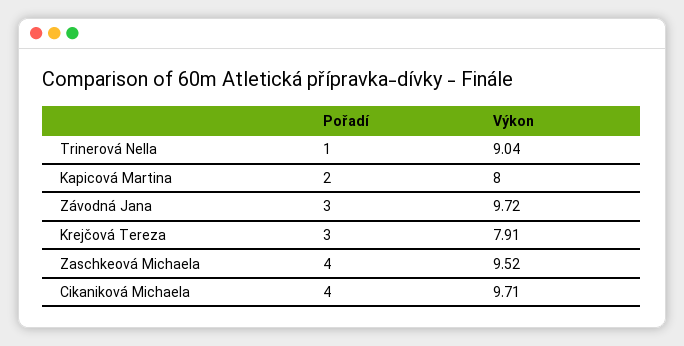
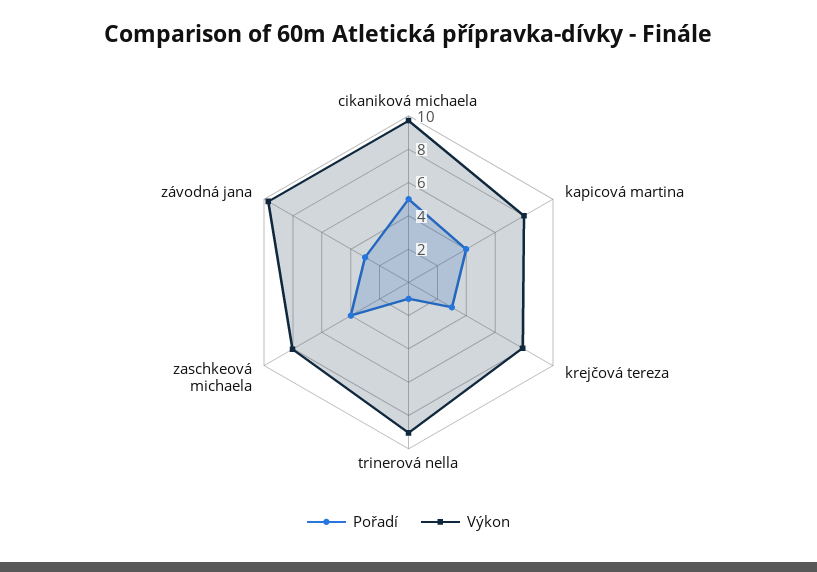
Pořadí, Kapicová Martina: 2 -> 4
Výkon, Zaschkeová Michaela: 9.52 -> 8
Pořadí, Cikaniková Michaela: 4 -> 5

